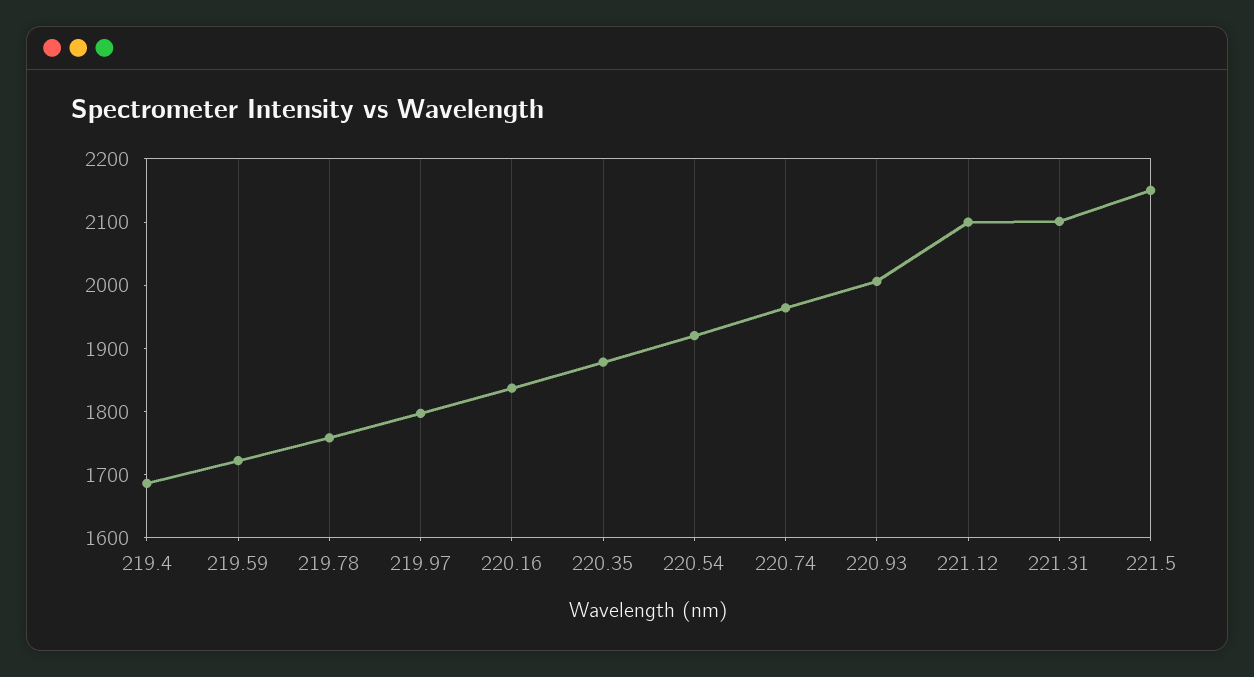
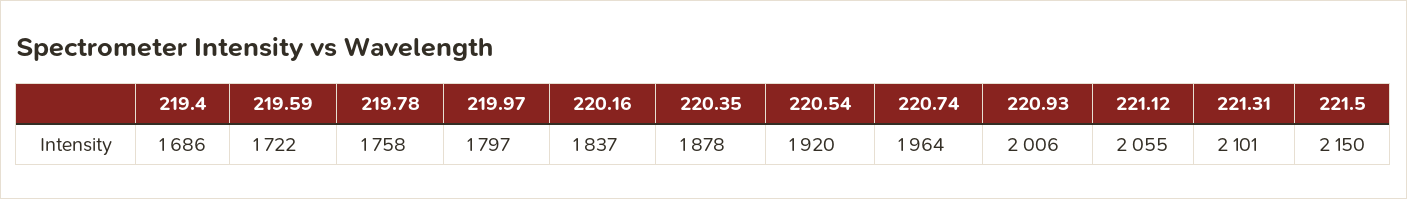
221.12: 2100 -> 2055

